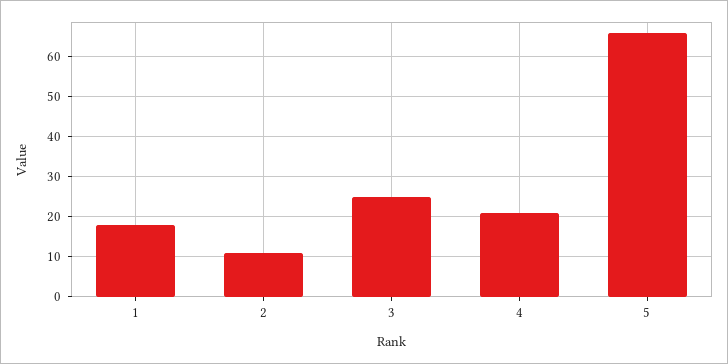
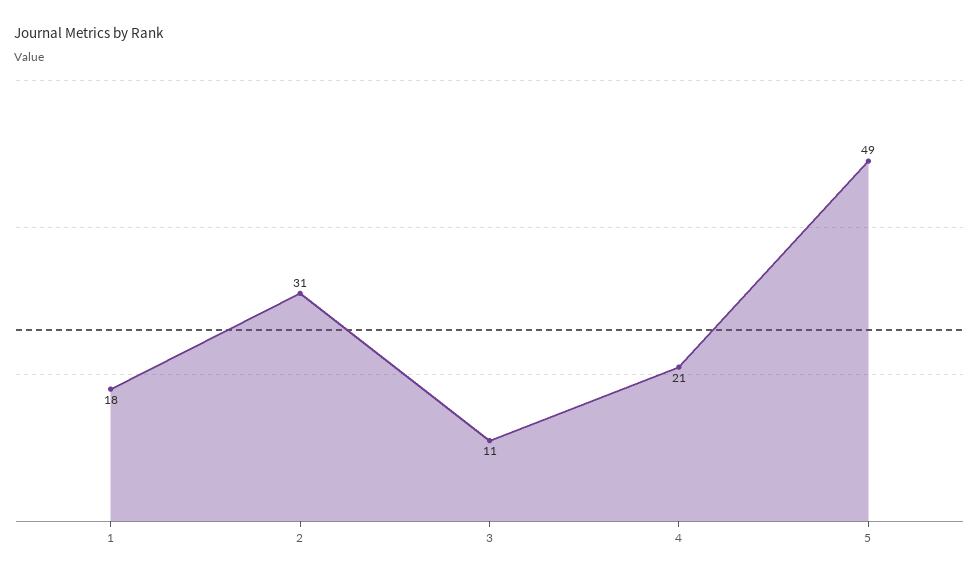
2: 10 -> 31
3: 25 -> 11
5: 65 -> 49

